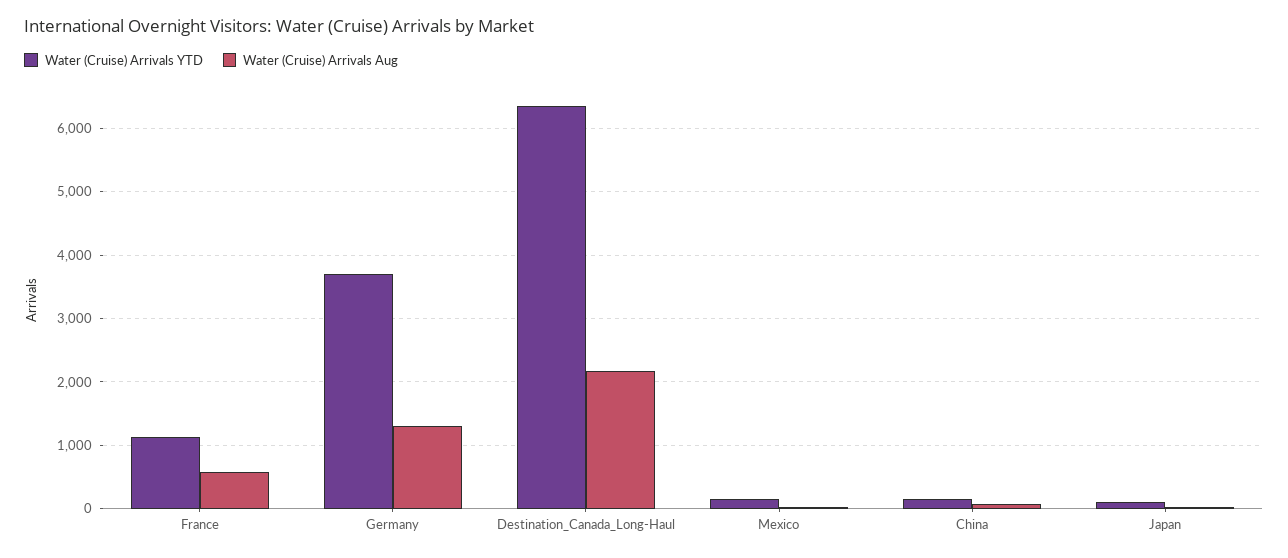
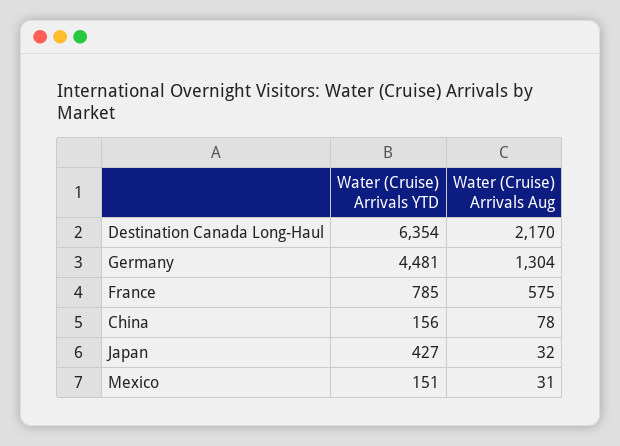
Water (Cruise) Arrivals YTD, France: 1100 -> 785
Water (Cruise) Arrivals YTD, Germany: 3700 -> 4481
Water (Cruise) Arrivals YTD, Japan: 100 -> 427

